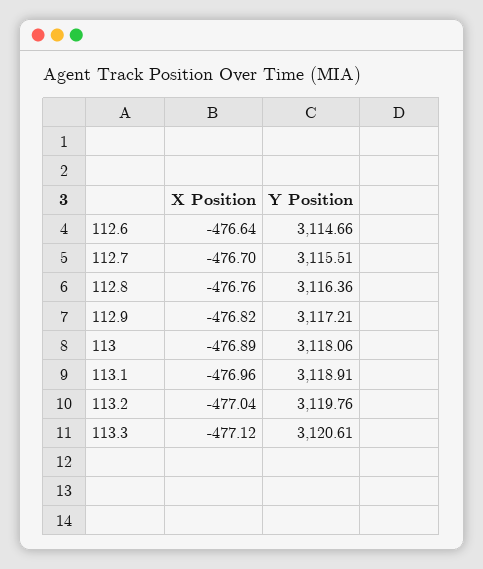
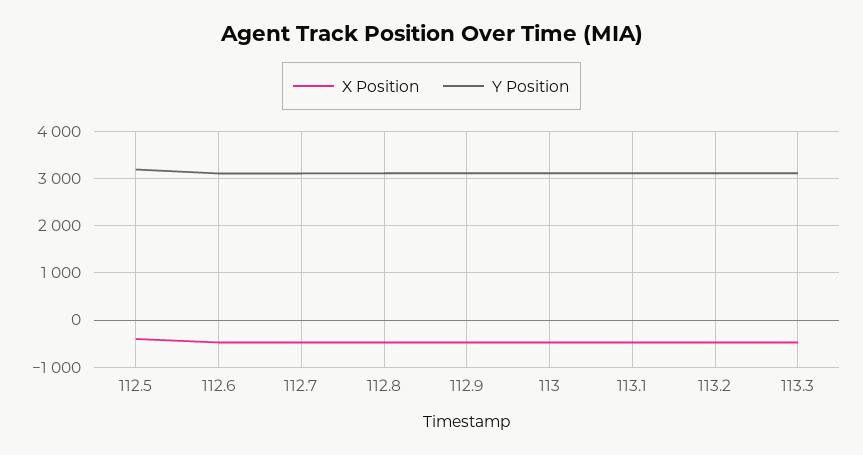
X Position, 112.5: none -> -400
Y Position, 112.5: none -> 3200

